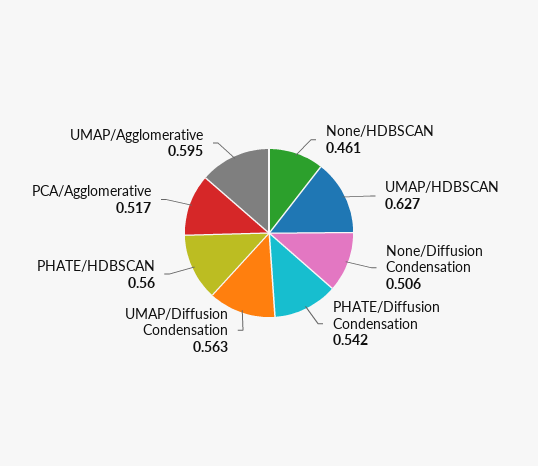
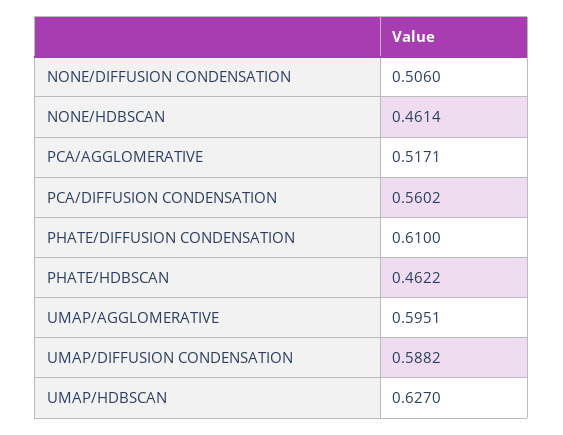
PHATE/Diffusion Condensation: 0.542 -> 0.61
UMAP/Diffusion Condensation: 0.563 -> 0.5882
PHATE/HDBSCAN: 0.56 -> 0.4622
PCA/DIFFUSION CONDENSATION: none -> 0.5602

